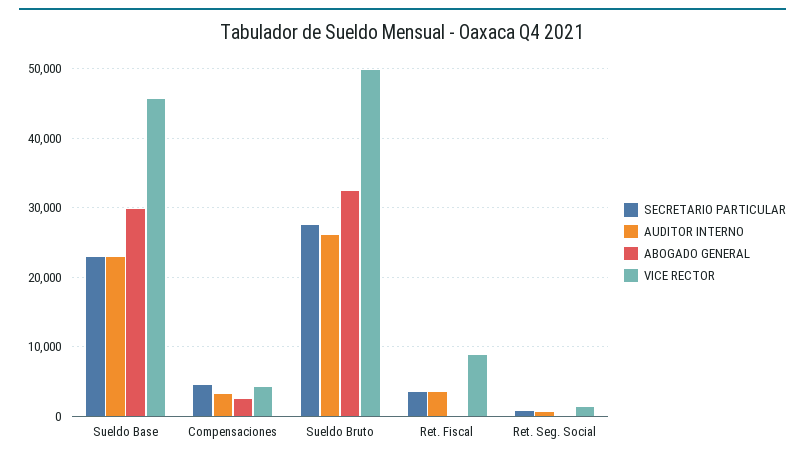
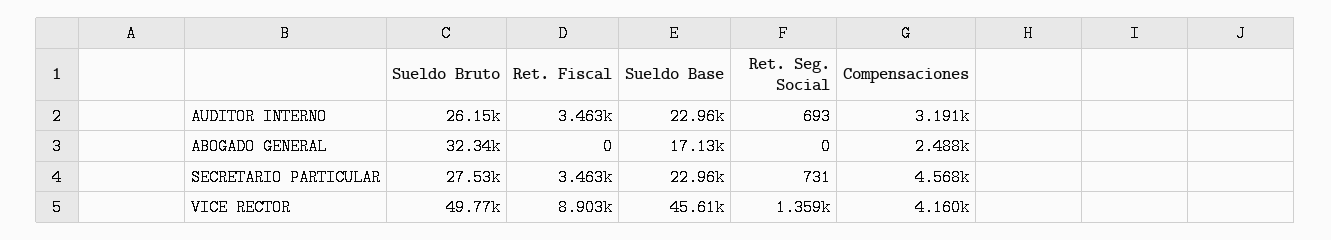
ABOGADO GENERAL, Sueldo Base: 30000 -> 17130

